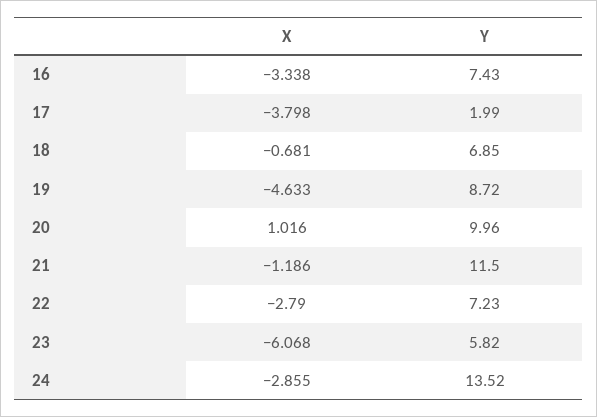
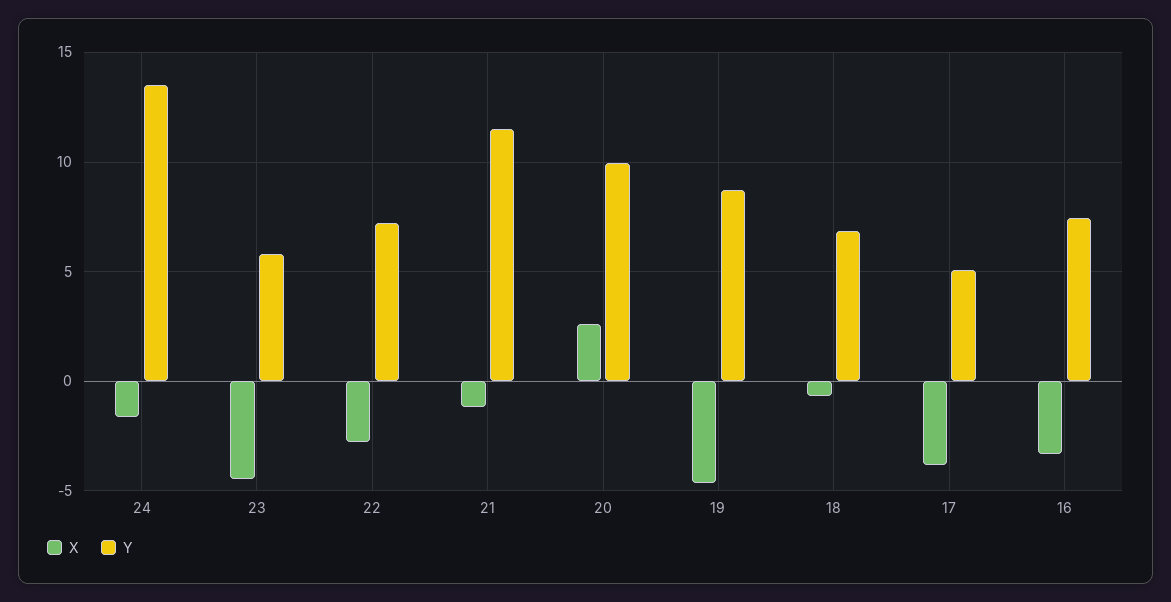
Y, 17: 1.99 -> 5
X, 20: 1.016 -> 2.5
X, 23: -6.068 -> -4.5
X, 24: -2.855 -> -1.5

